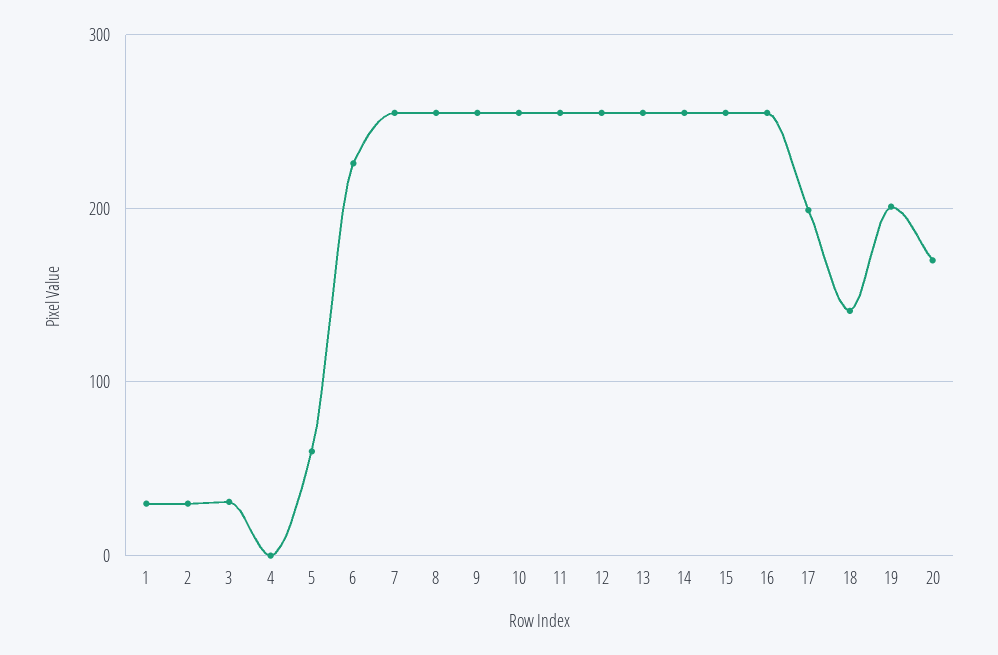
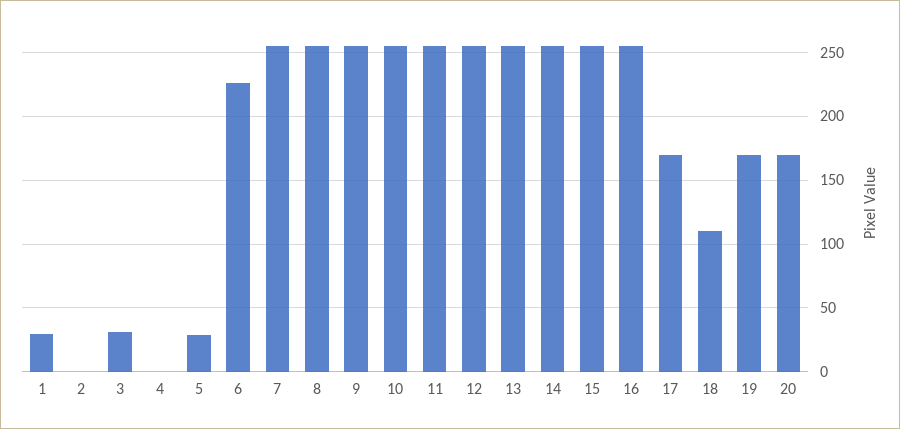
2: 30 -> 0
5: 60 -> 30
17: 200 -> 170
18: 140 -> 110
19: 200 -> 170

